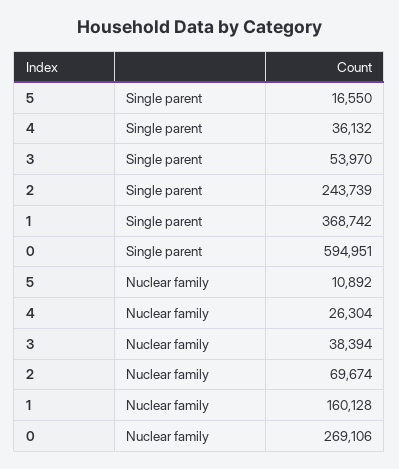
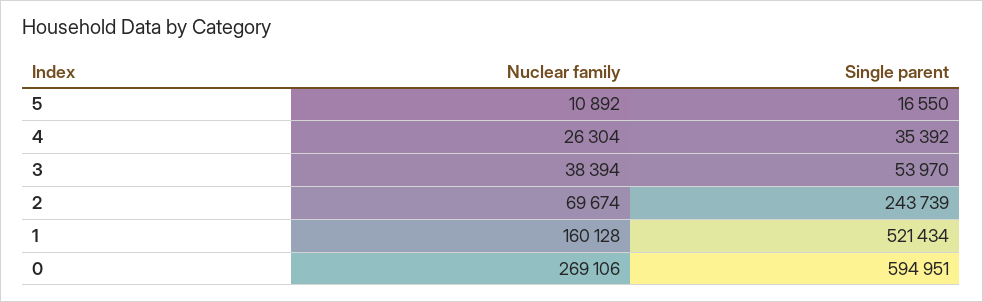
4, Single parent: 36132 -> 35392
1, Single parent: 368742 -> 521434

